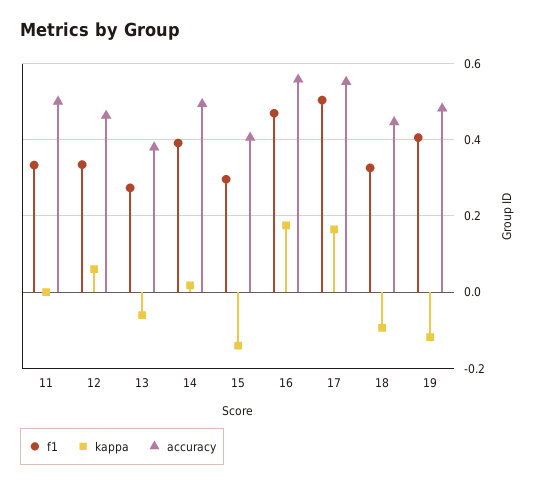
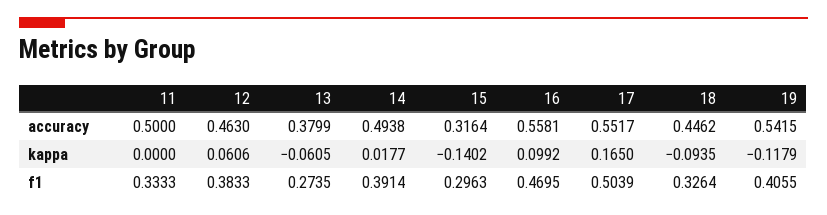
f1, 12: 0.34 -> 0.3833
accuracy, 15: 0.4 -> 0.3164
kappa, 16: 0.18 -> 0.0992
accuracy, 19: 0.48 -> 0.5415

